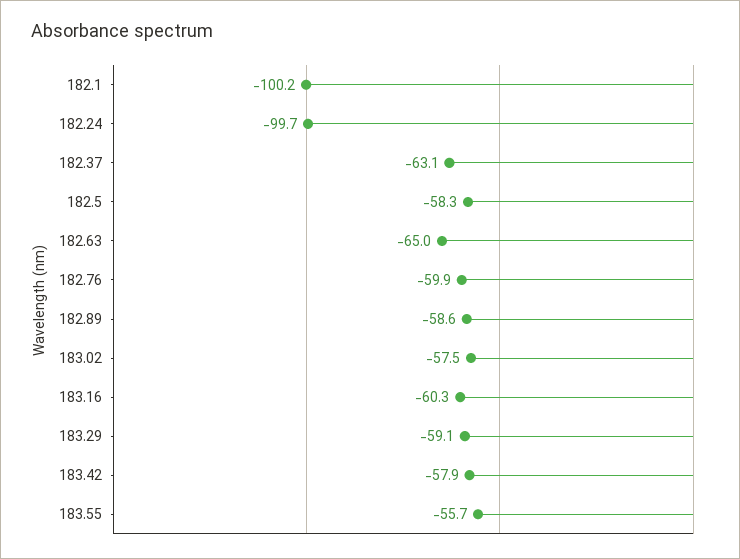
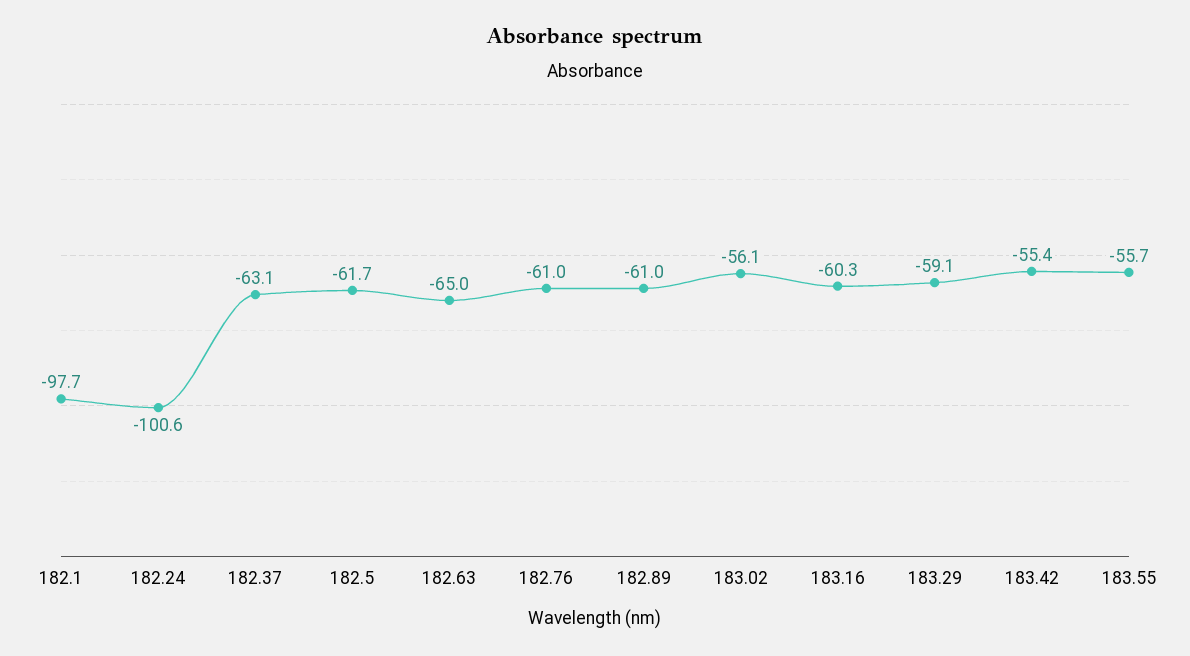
182.1: -100.2 -> -97.7
182.24: -99.7 -> -100.6
182.5: -58.3 -> -61.7
182.76: -59.9 -> -61
182.89: -58.6 -> -61
183.02: -57.5 -> -56.1
183.42: -57.9 -> -55.4

